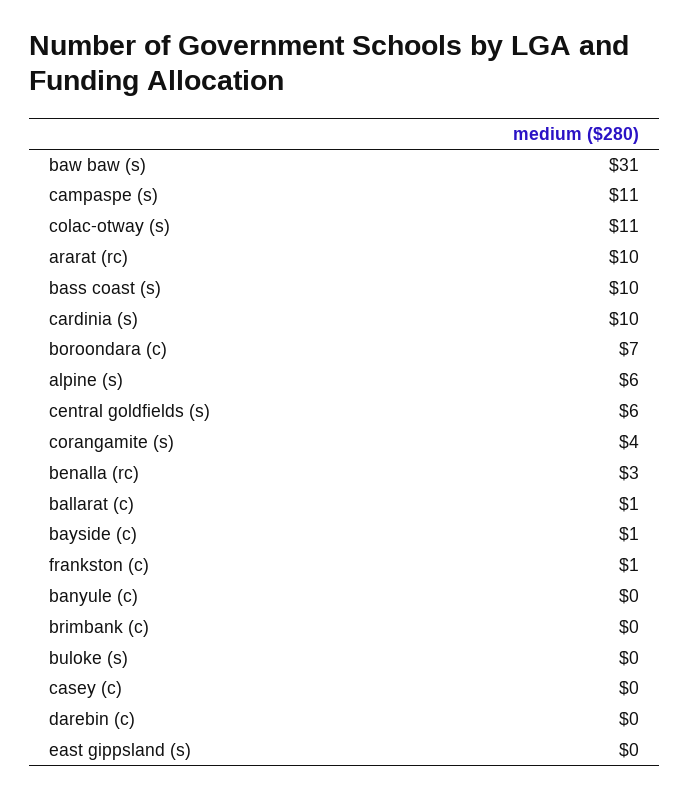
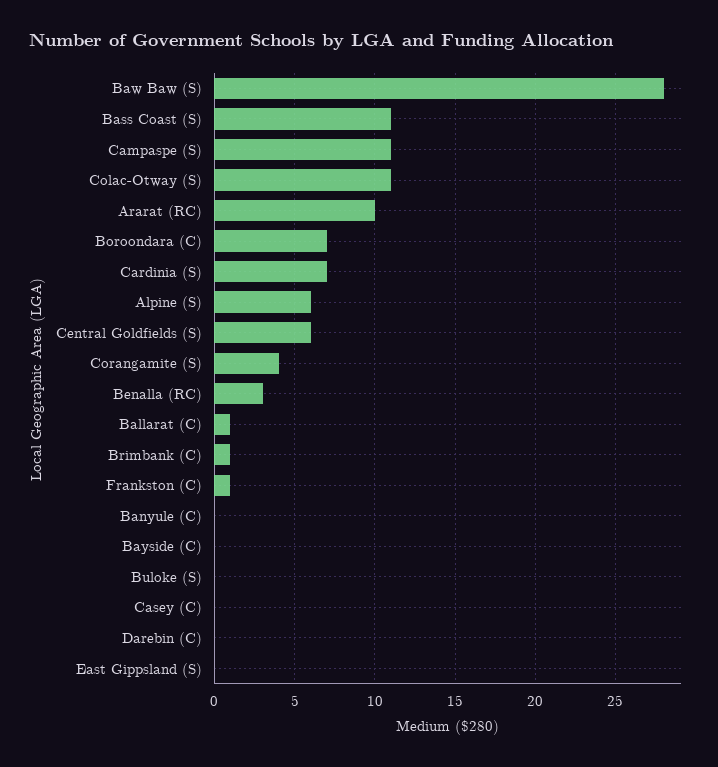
baw baw (s): 31 -> 28
bass coast (s): 10 -> 11
cardinia (s): 10 -> 7
bayside (c): 1 -> 0
brimbank (c): 0 -> 1

